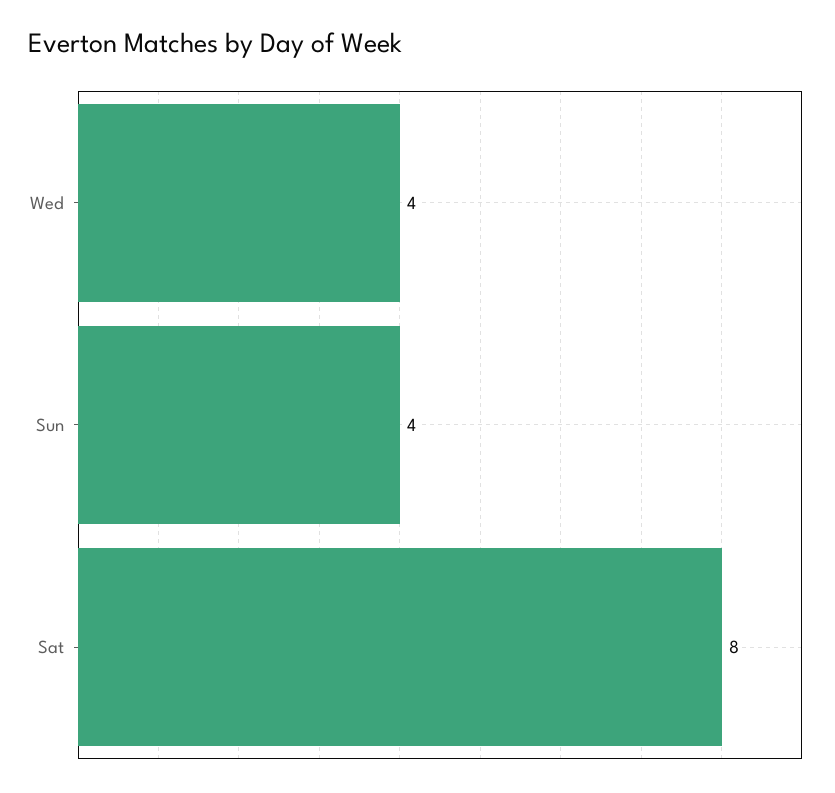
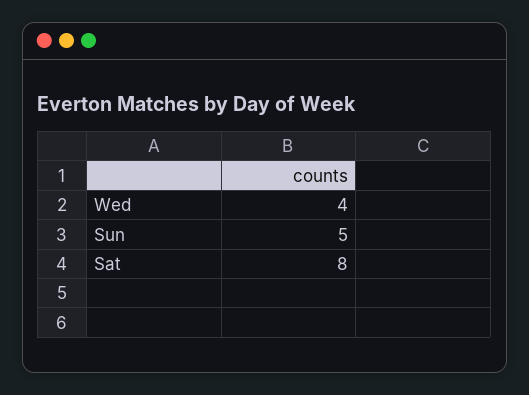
Sun: 4 -> 5

